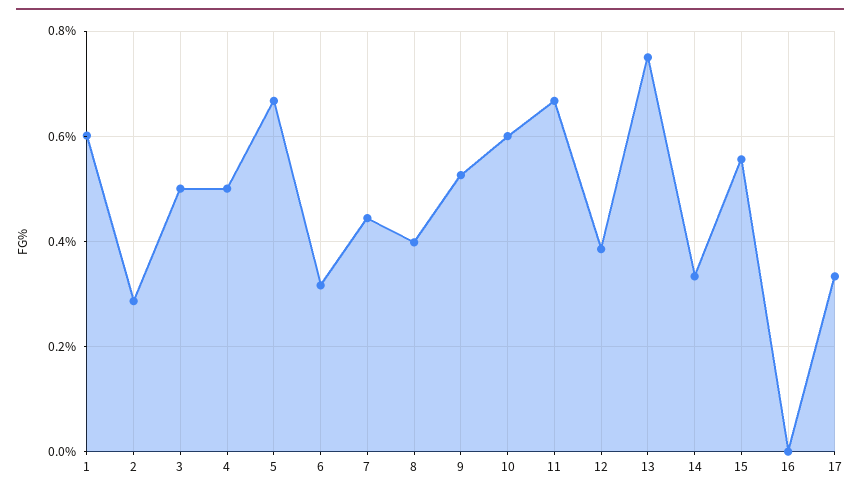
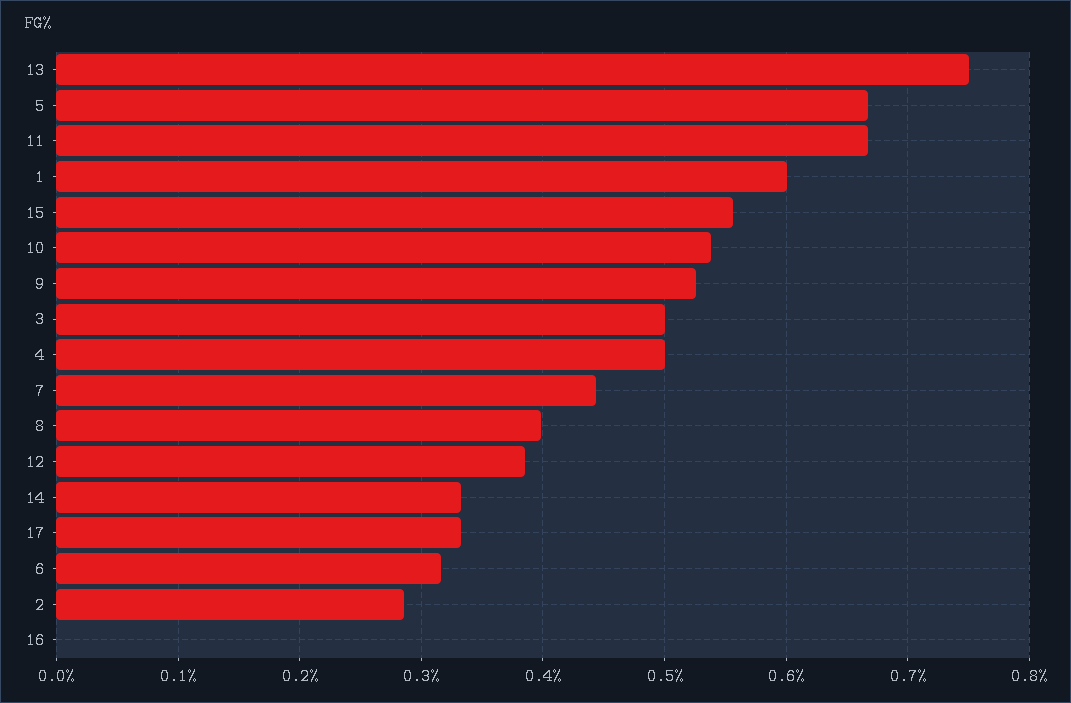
10: 0.6 -> 0.54

